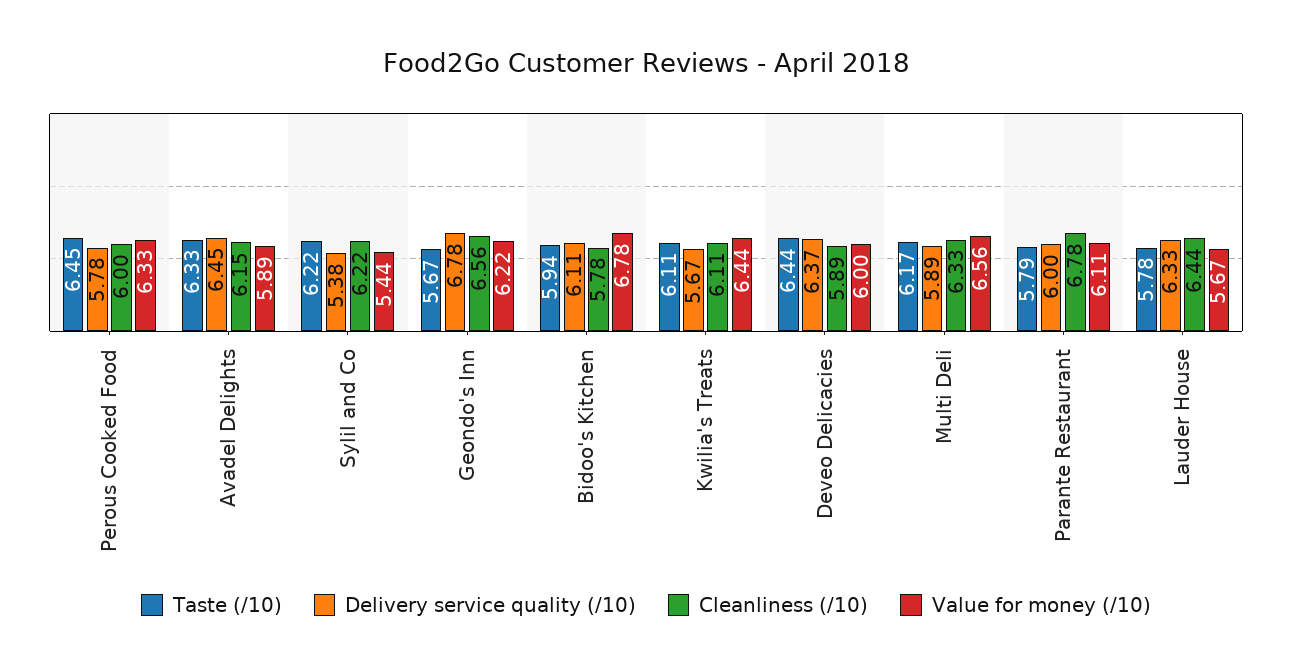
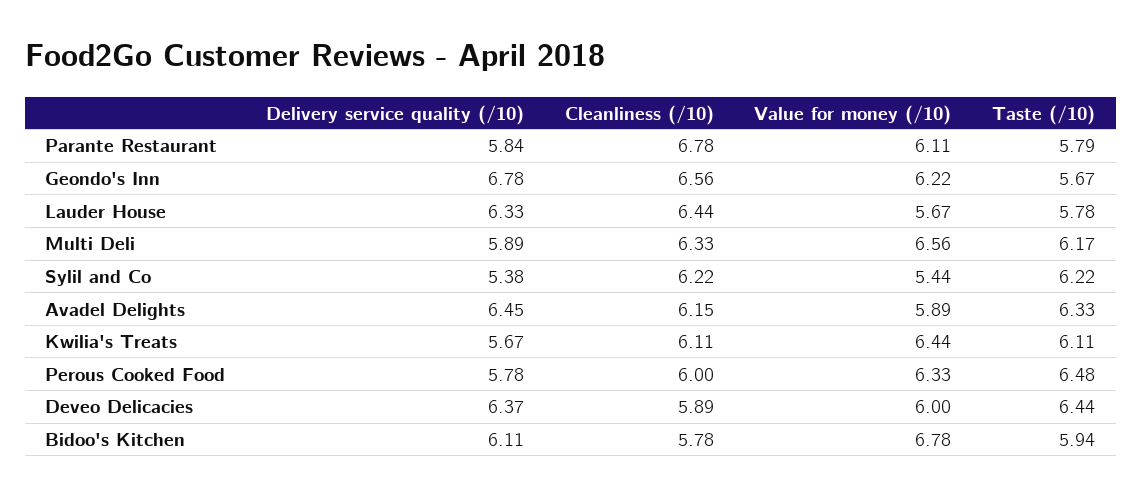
Taste (/10), Perous Cooked Food: 6.45 -> 6.48
Delivery service quality (/10), Parante Restaurant: 6 -> 5.84

